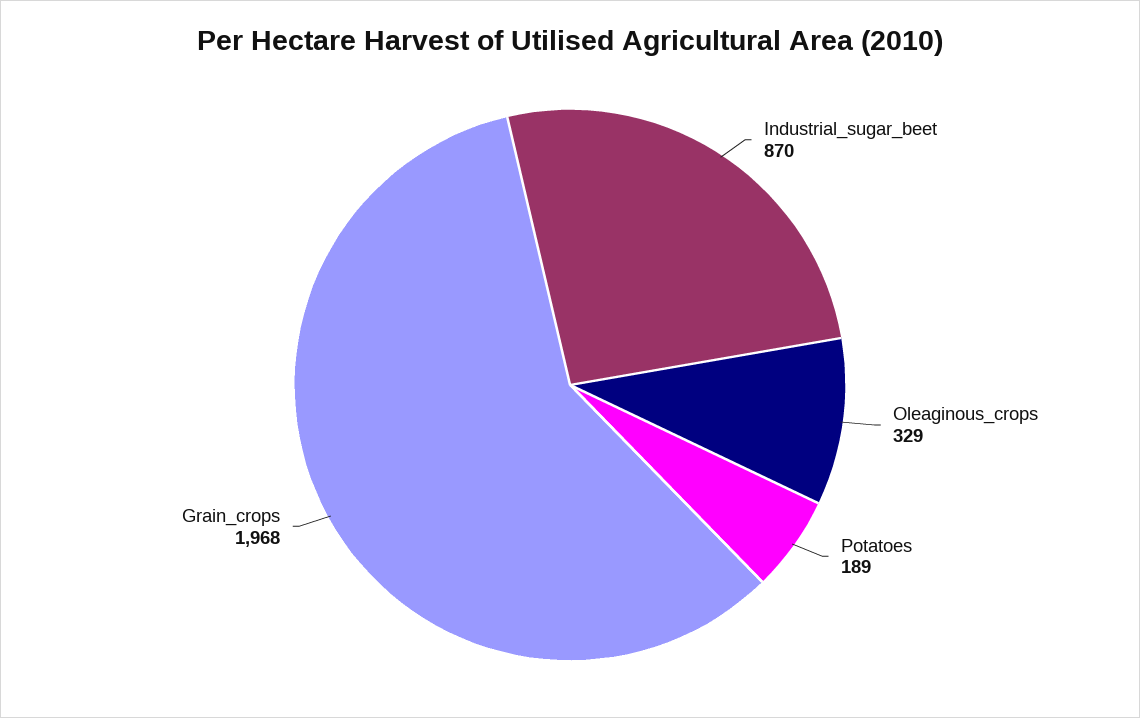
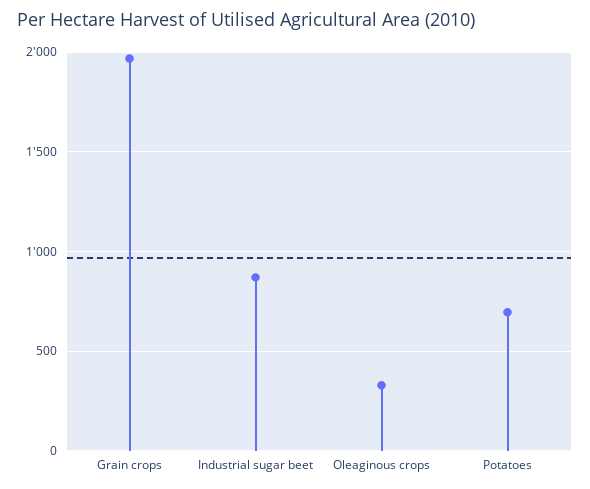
Potatoes: 189 -> 700

